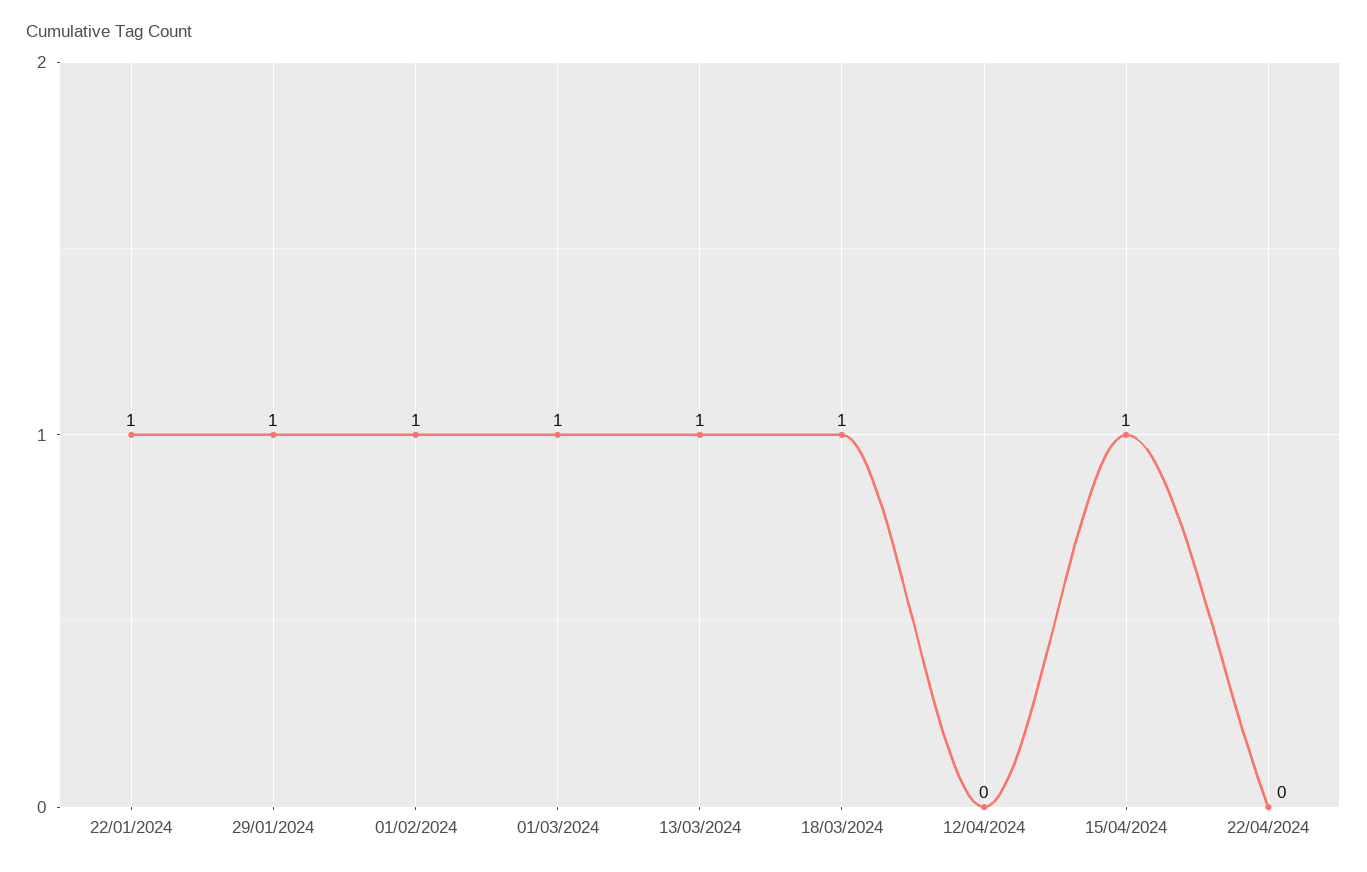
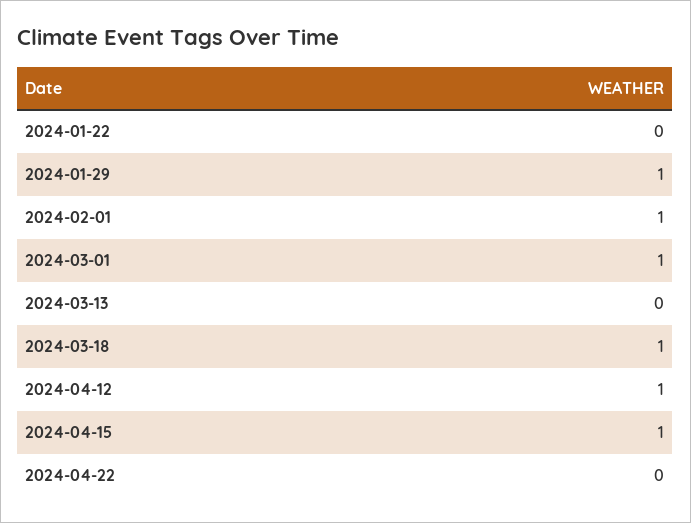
22/01/2024: 1 -> 0
13/03/2024: 1 -> 0
12/04/2024: 0 -> 1

